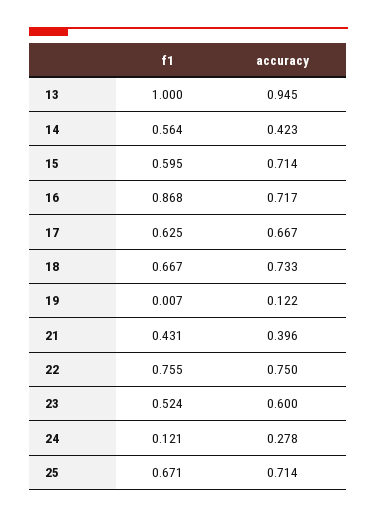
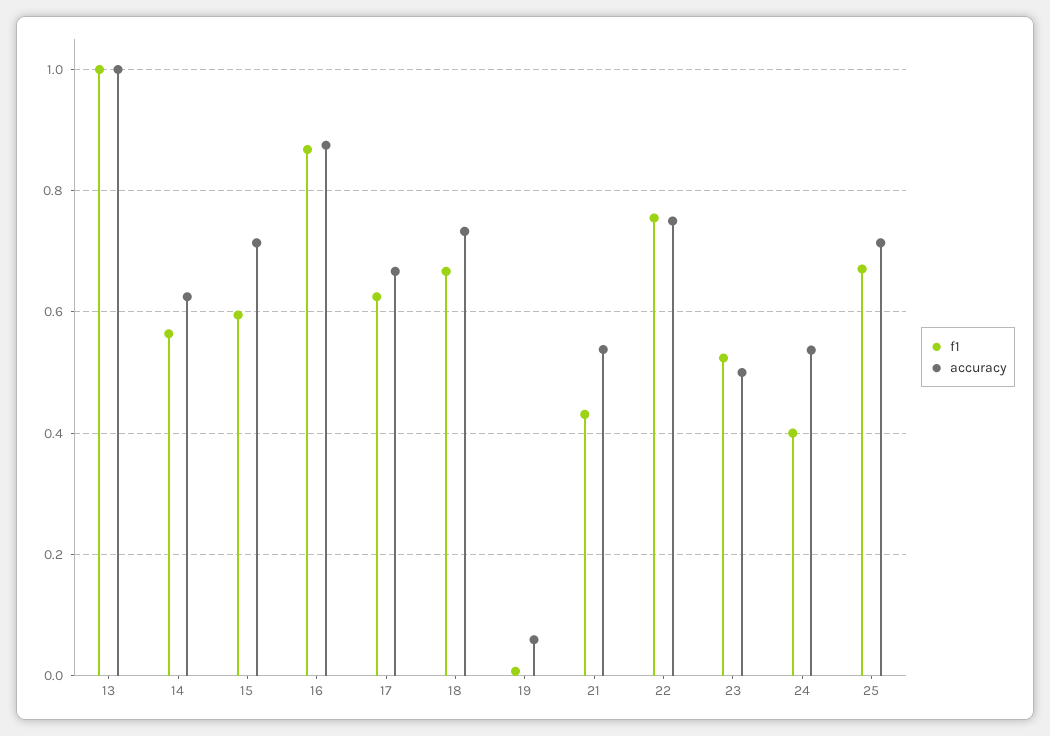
accuracy, 13: 0.945 -> 1
accuracy, 14: 0.423 -> 0.62
accuracy, 16: 0.717 -> 0.88
accuracy, 19: 0.122 -> 0.06
accuracy, 21: 0.396 -> 0.54
accuracy, 23: 0.6 -> 0.5
f1, 24: 0.121 -> 0.4
accuracy, 24: 0.278 -> 0.54

